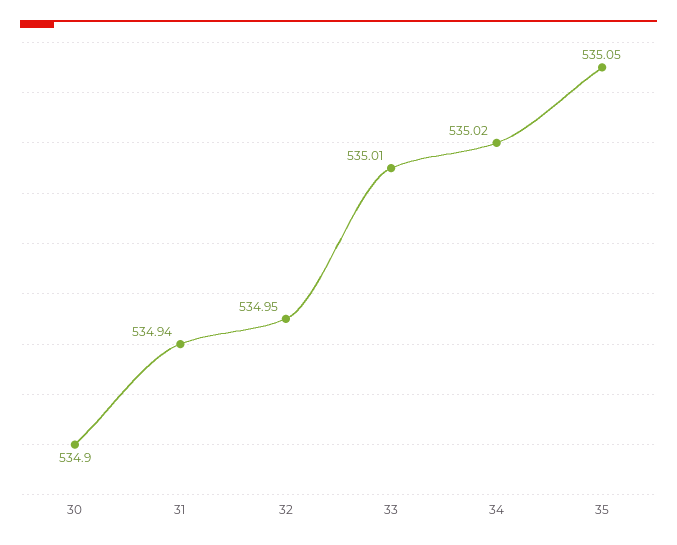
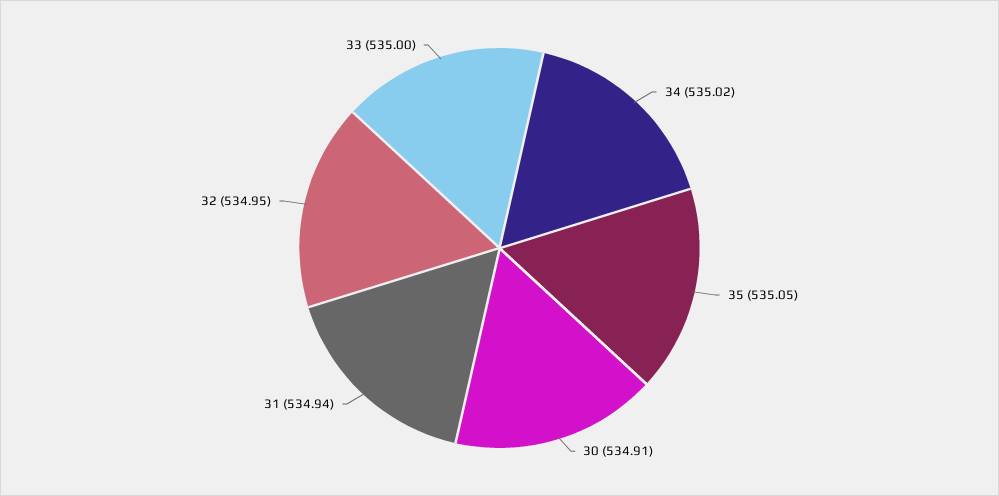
30: 534.9 -> 534.91
33: 535.01 -> 535

